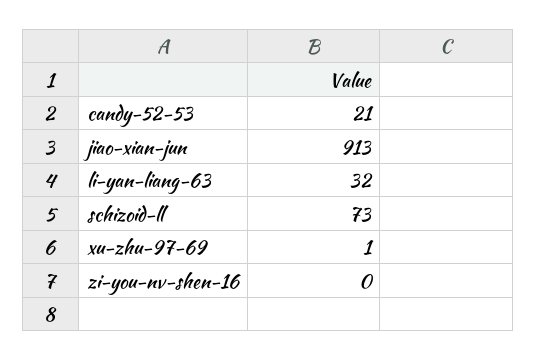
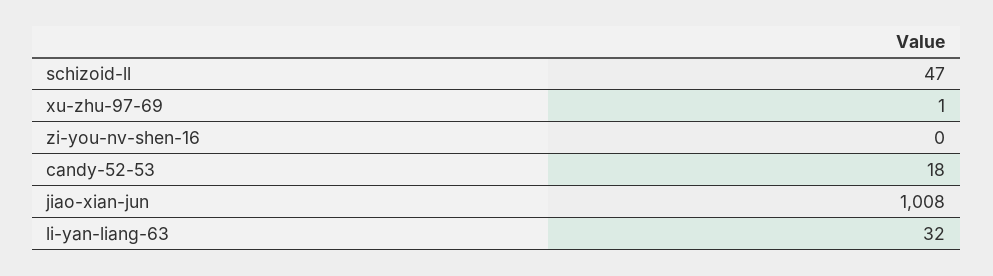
candy-52-53: 21 -> 18
jiao-xian-jun: 913 -> 1008
schizoid-ll: 73 -> 47

